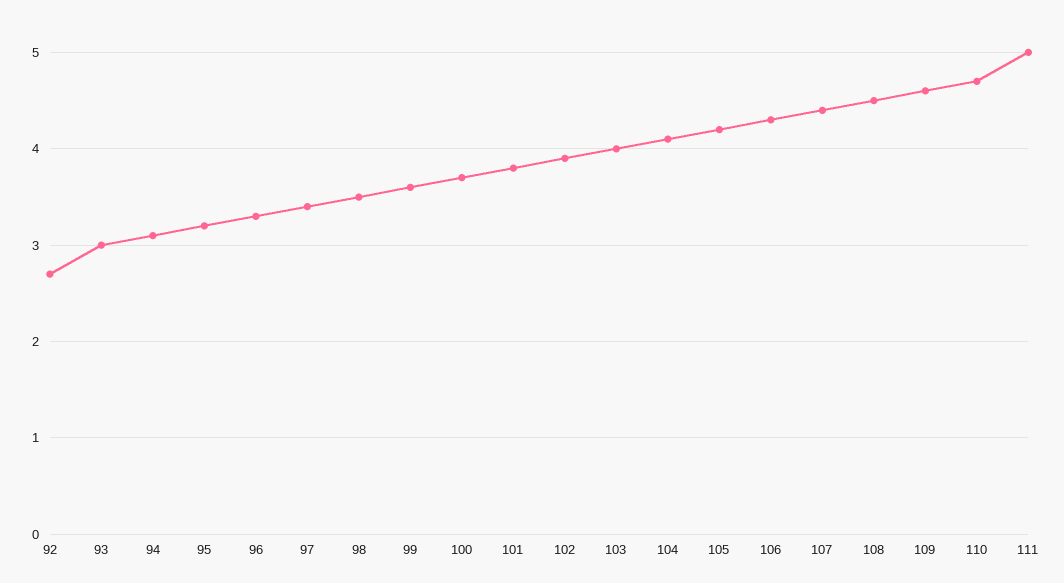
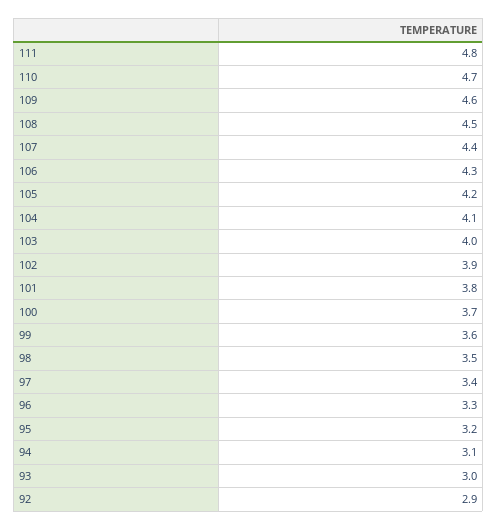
92: 2.7 -> 2.9
111: 5 -> 4.8

